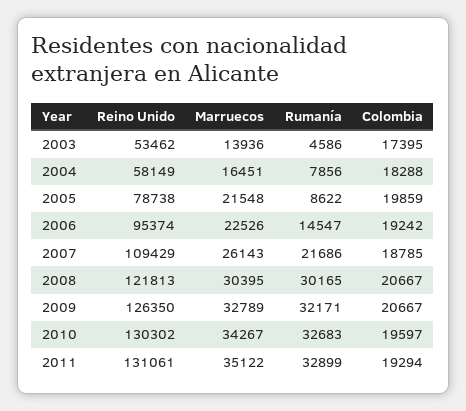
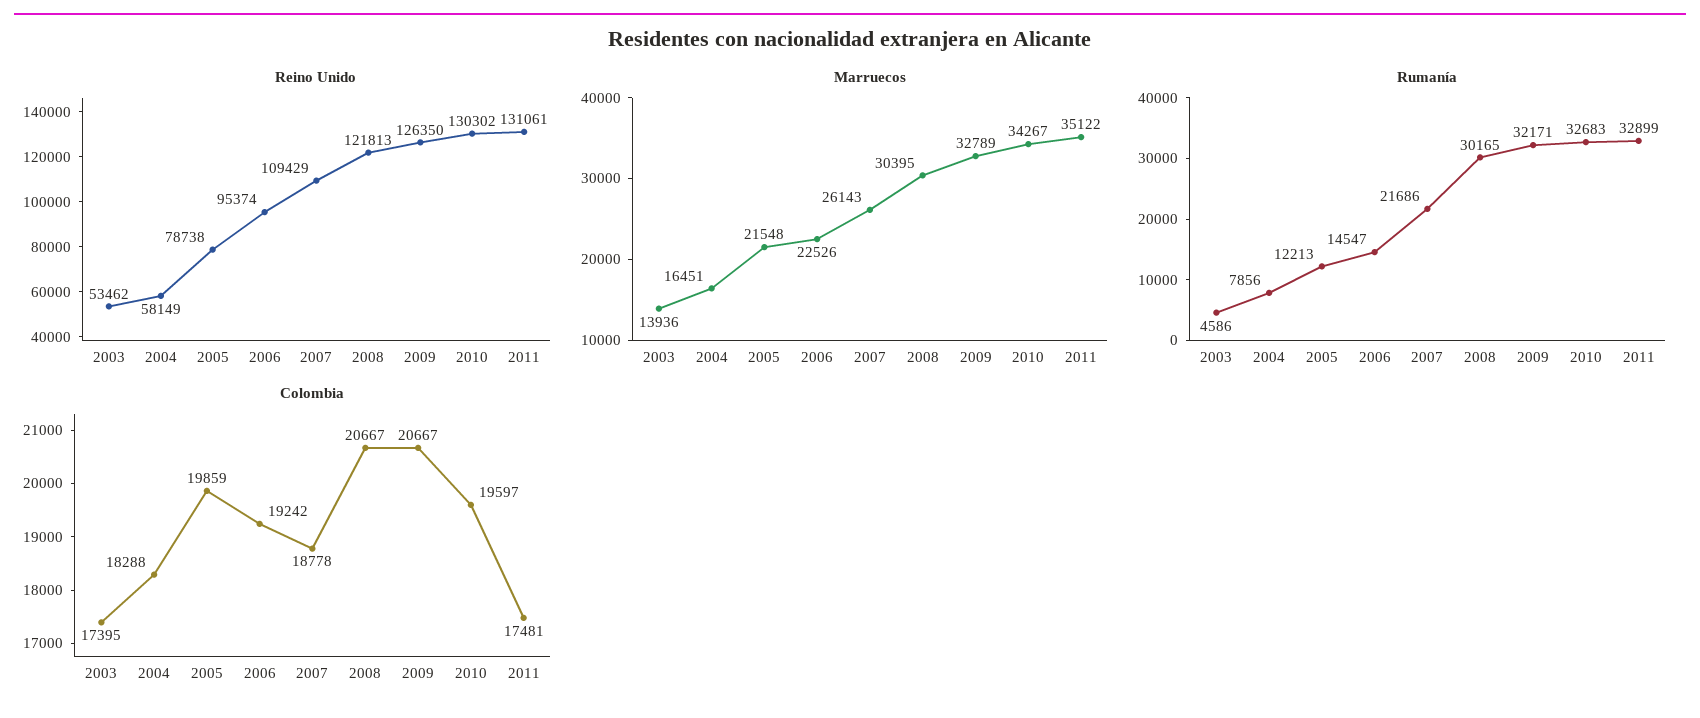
Rumanía, 2005: 8622 -> 12213
Colombia, 2007: 18785 -> 18778
Colombia, 2011: 19294 -> 17481

